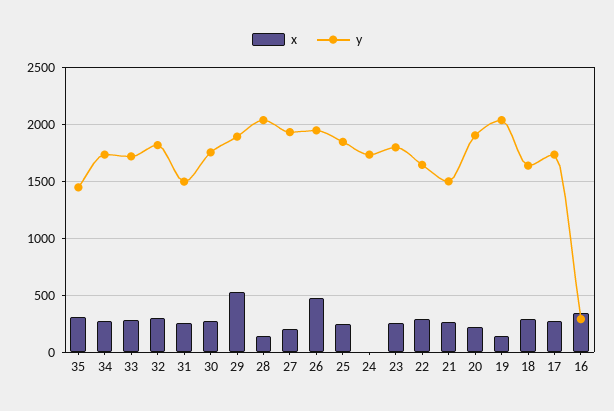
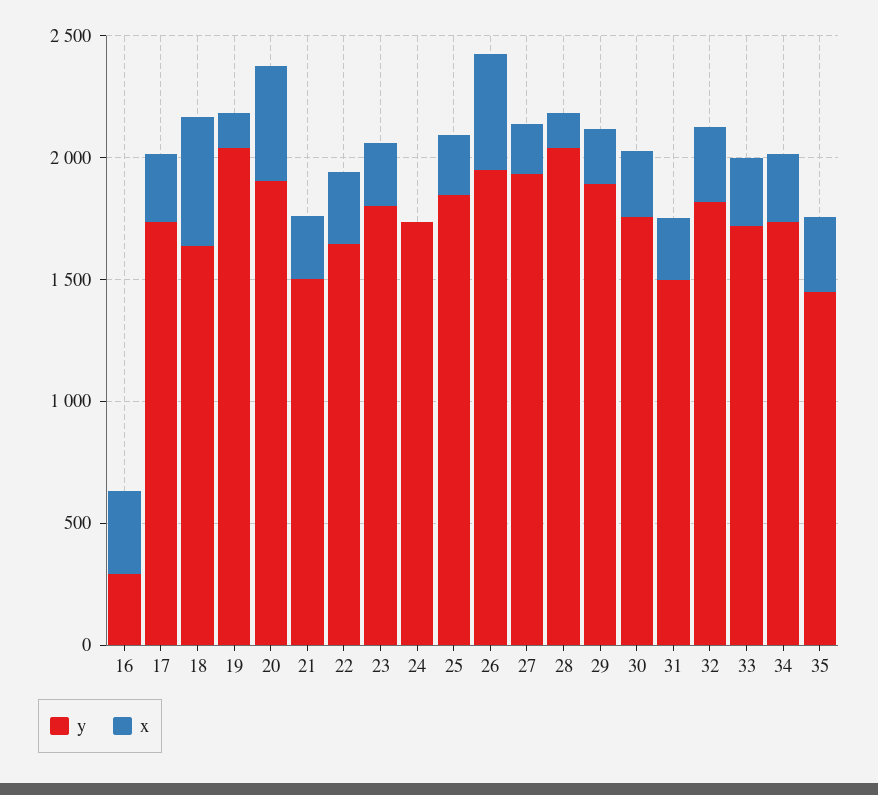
x, 29: 500 -> 200
x, 20: 200 -> 500
x, 18: 300 -> 500

